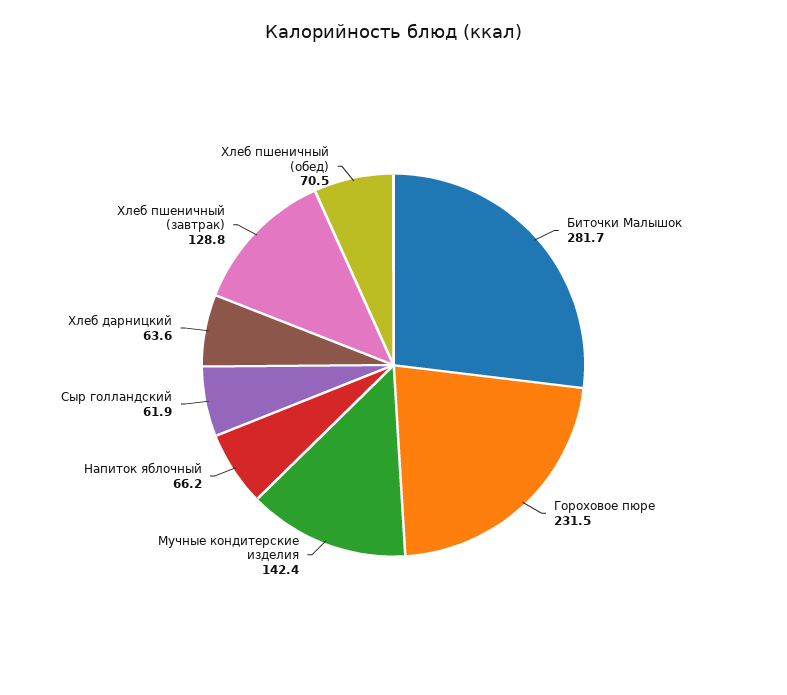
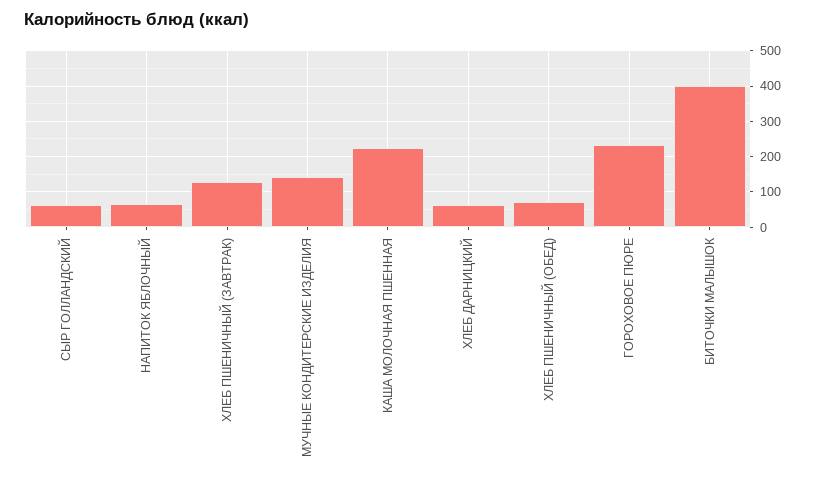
Биточки Малышок: 281.7 -> 400
КАША МОЛОЧНАЯ ПШЕННАЯ: none -> 220

